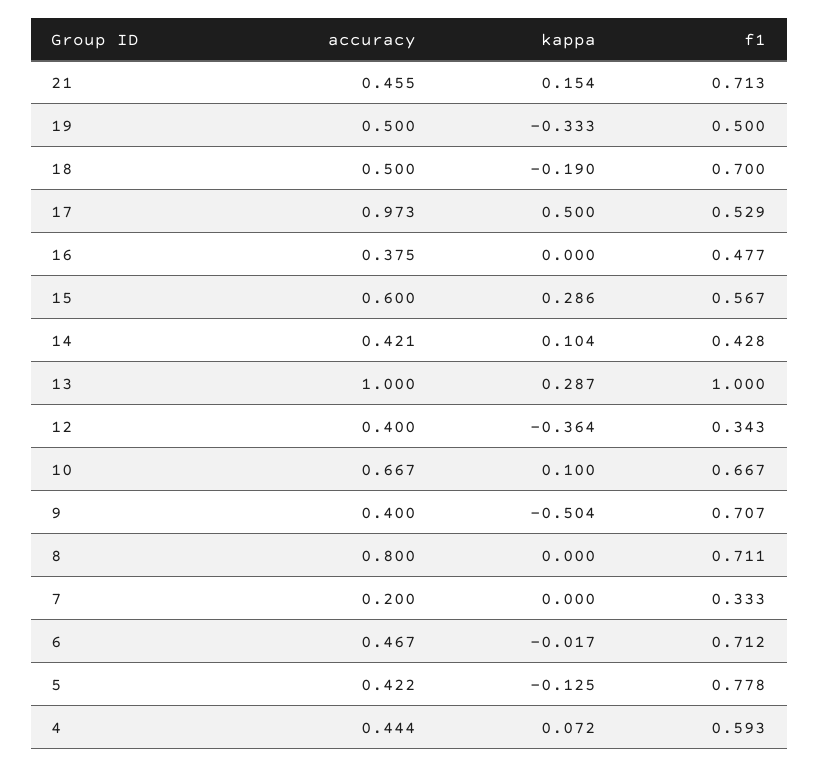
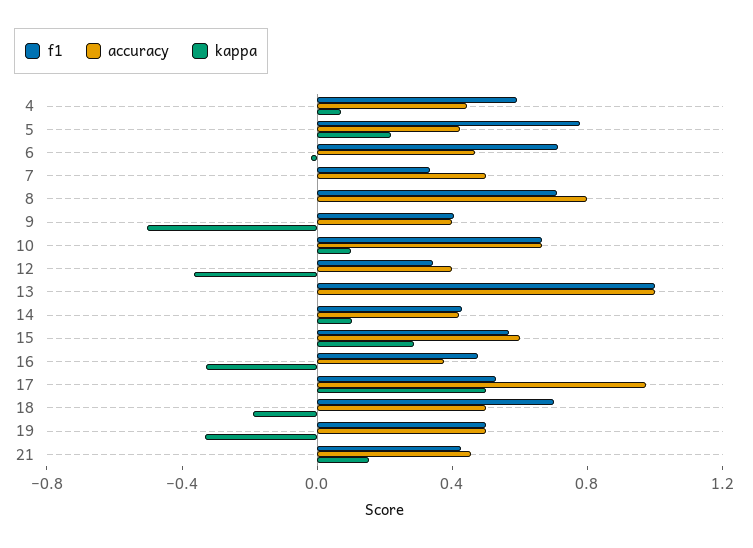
f1, 21: 0.713 -> 0.4
kappa, 16: 0 -> -0.3
kappa, 13: 0.287 -> 0
f1, 9: 0.707 -> 0.4
accuracy, 7: 0.2 -> 0.5
kappa, 5: -0.125 -> 0.2

